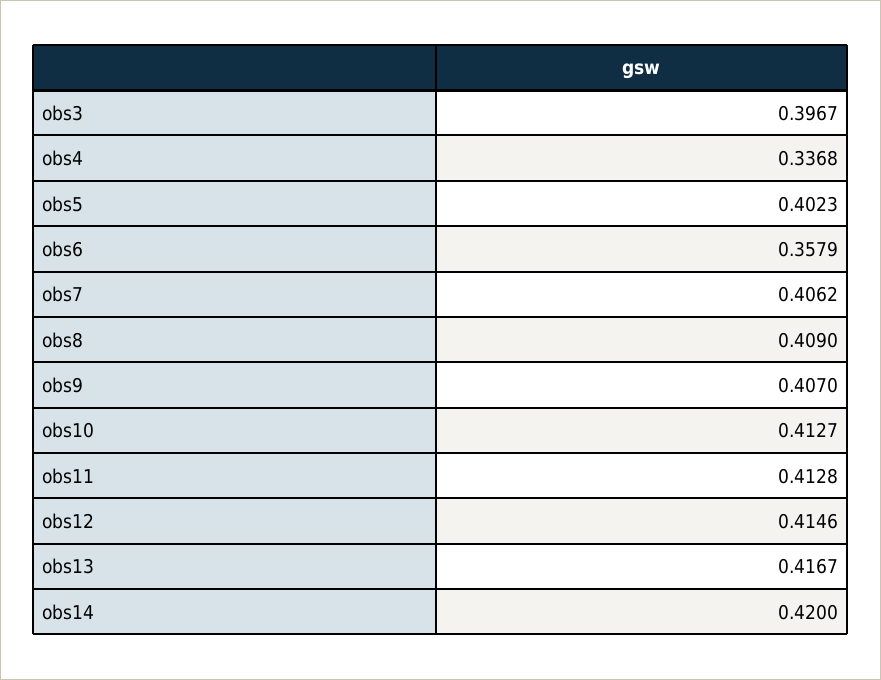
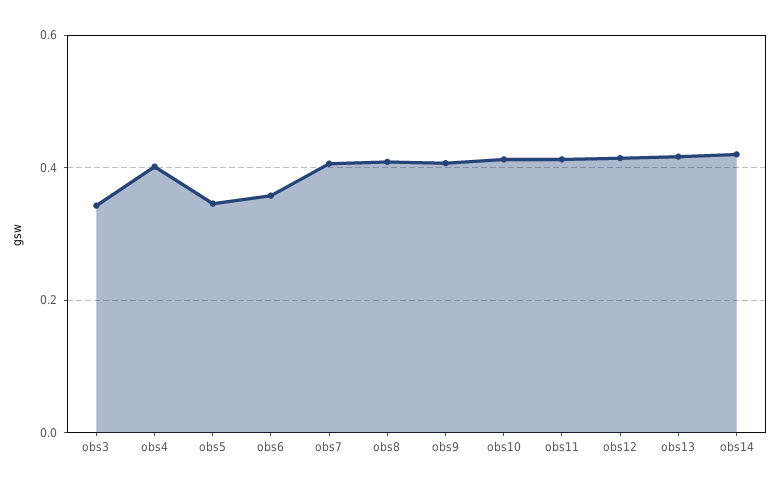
obs3: 0.3967 -> 0.34
obs4: 0.3368 -> 0.4
obs5: 0.4023 -> 0.34

